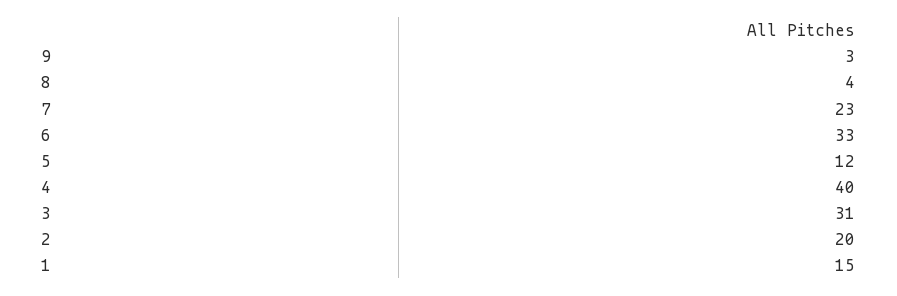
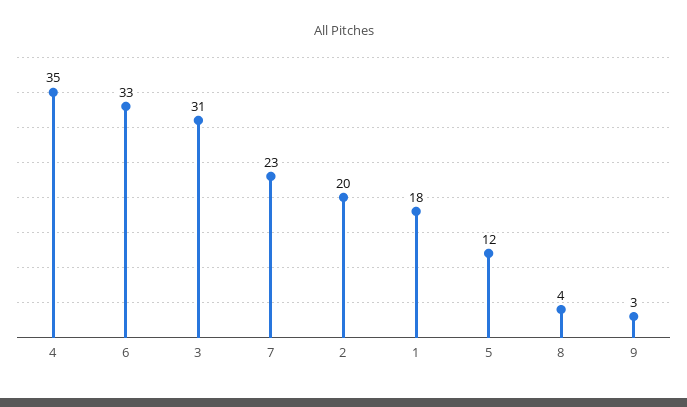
4: 40 -> 35
1: 15 -> 18

